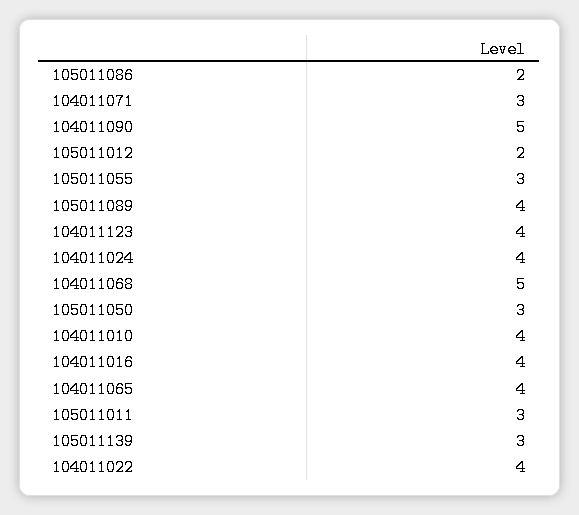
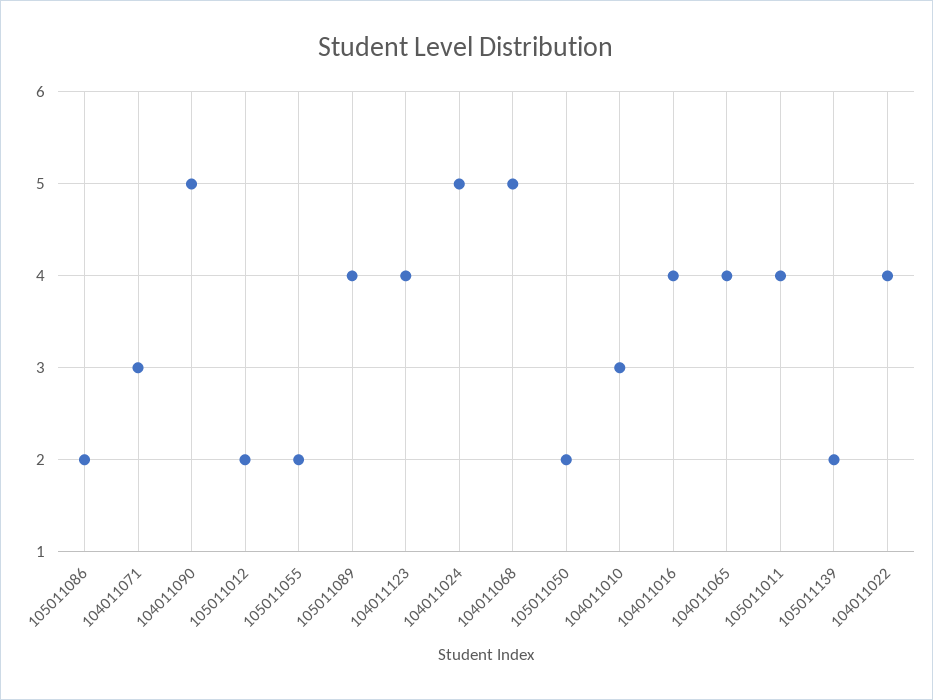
105011055: 3 -> 2
104011024: 4 -> 5
105011050: 3 -> 2
104011010: 4 -> 3
105011011: 3 -> 4
105011139: 3 -> 2

